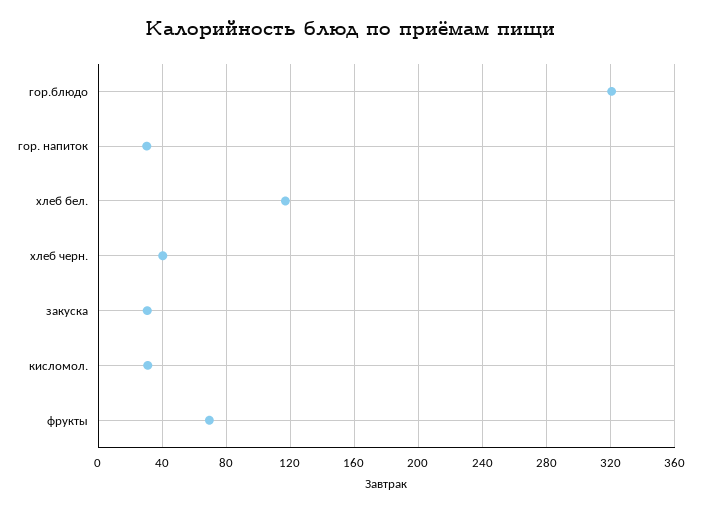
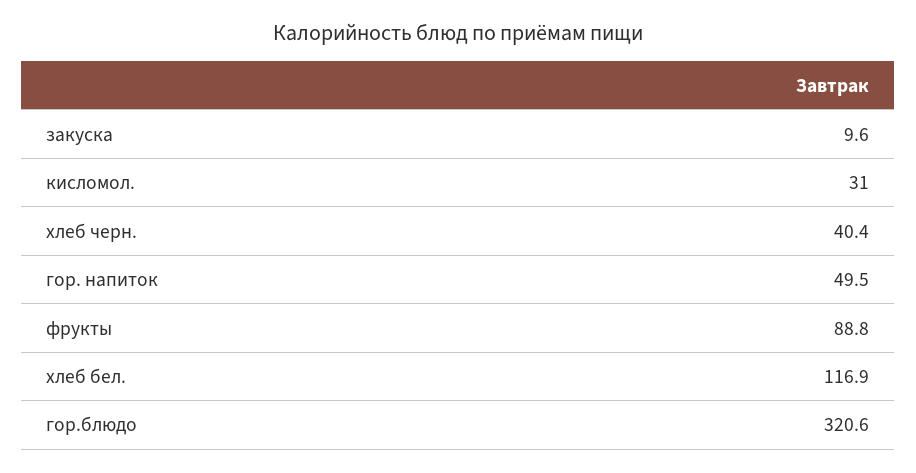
гор. напиток: 30 -> 49.5
закуска: 30 -> 9.6
фрукты: 70 -> 88.8

